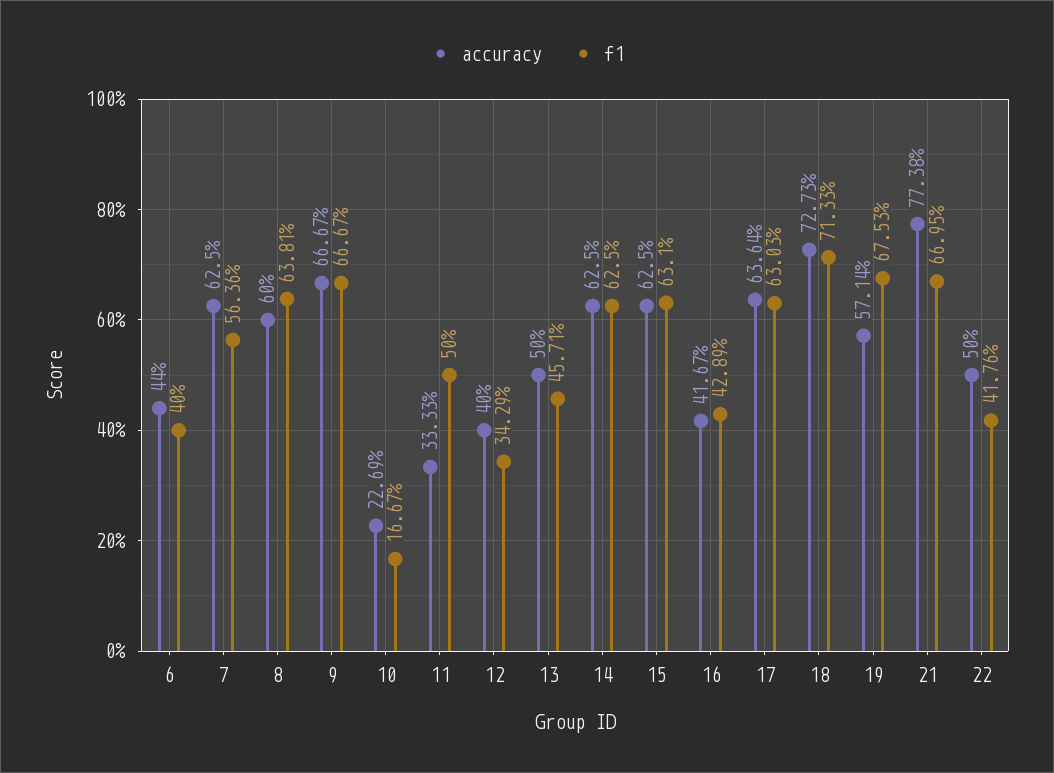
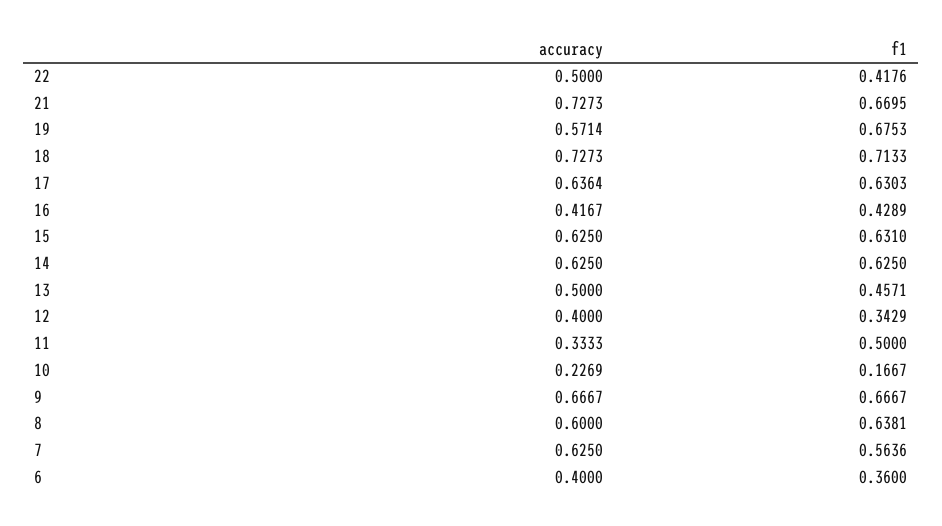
accuracy, 6: 0.44 -> 0.4
f1, 6: 0.4 -> 0.36
accuracy, 21: 0.7738 -> 0.7273

